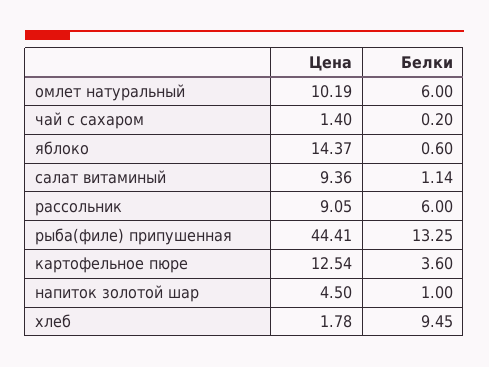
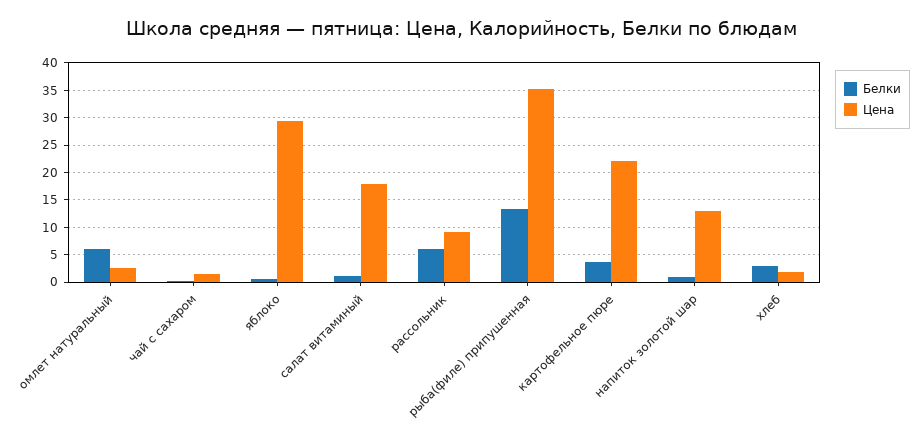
Цена, омлет натуральный: 10.19 -> 2.5
Цена, яблоко: 14.37 -> 30
Цена, салат витаминый: 9.36 -> 17.5
Цена, рыба(филе) припушенная: 44.41 -> 35
Цена, картофельное пюре: 12.54 -> 22.5
Цена, напиток золотой шар: 4.5 -> 12.5
Белки, хлеб: 9.45 -> 2.5

